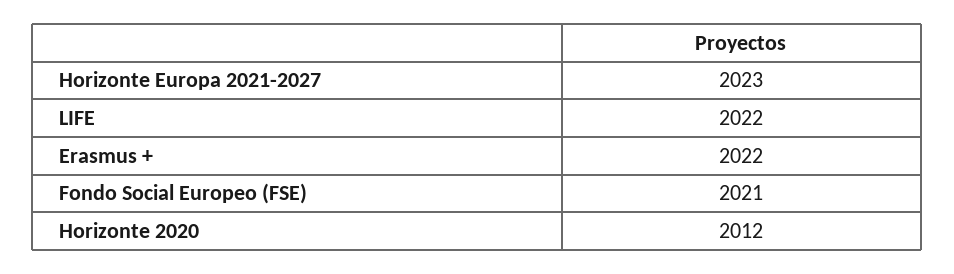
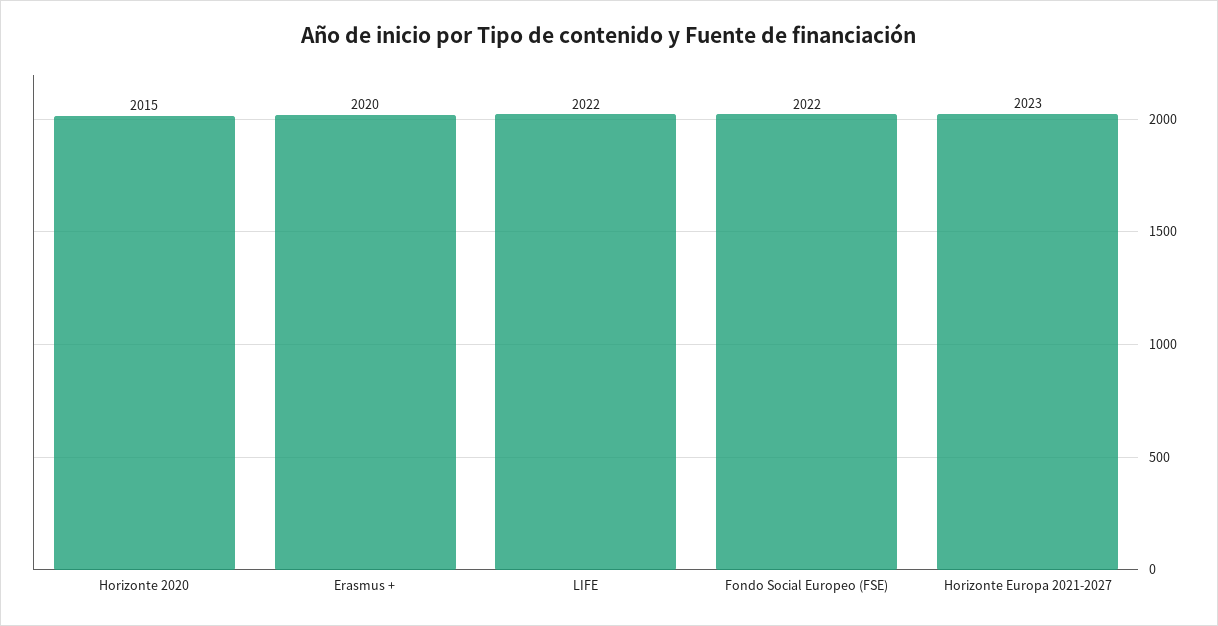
Erasmus +: 2022 -> 2020
Fondo Social Europeo (FSE): 2021 -> 2022
Horizonte 2020: 2012 -> 2015

